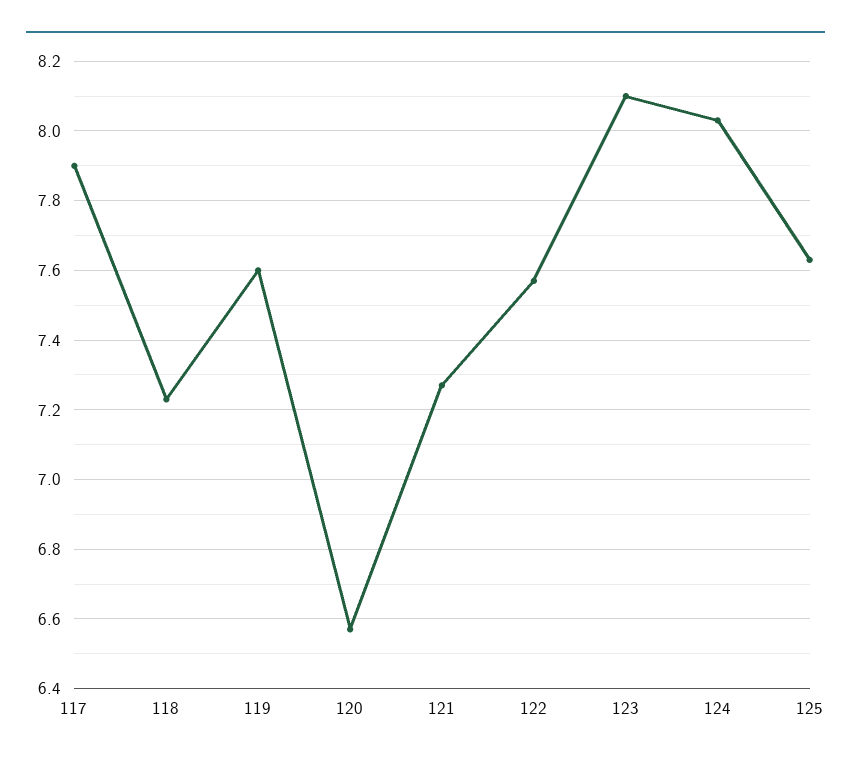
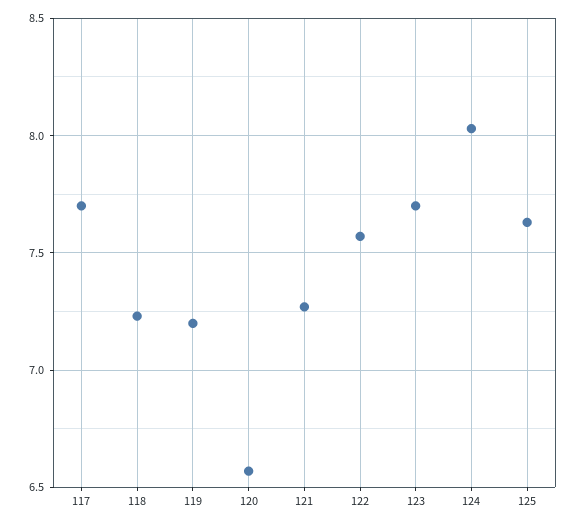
117: 7.9 -> 7.7
119: 7.6 -> 7.2
123: 8.1 -> 7.7

